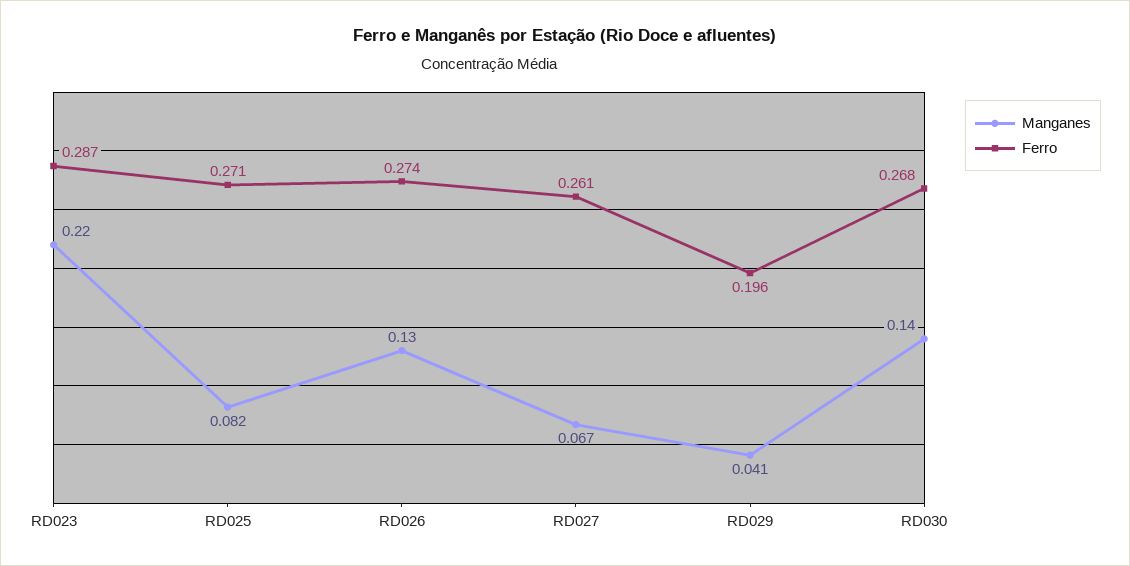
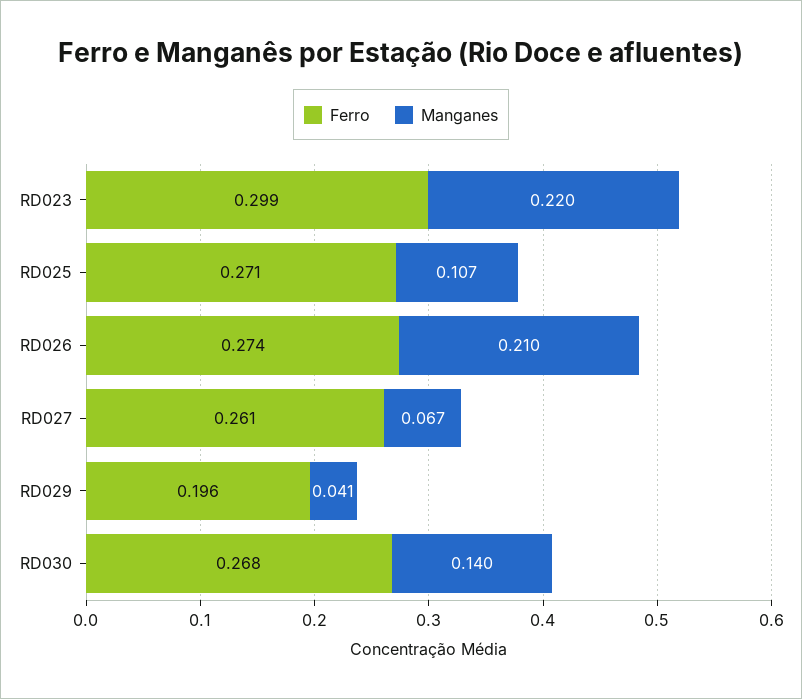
Ferro, RD023: 0.287 -> 0.299
Manganes, RD025: 0.082 -> 0.107
Manganes, RD026: 0.13 -> 0.21

